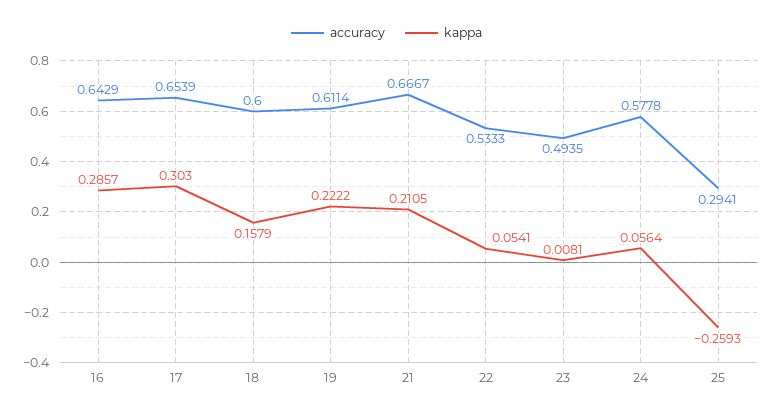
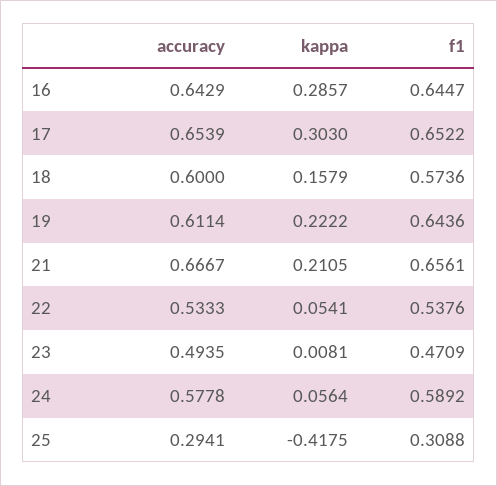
kappa, 25: -0.2593 -> -0.4175
f1, 16: none -> 0.6447
f1, 17: none -> 0.6522
f1, 18: none -> 0.5736
f1, 19: none -> 0.6436
f1, 21: none -> 0.6561
f1, 22: none -> 0.5376
f1, 23: none -> 0.4709
f1, 24: none -> 0.5892
f1, 25: none -> 0.3088

